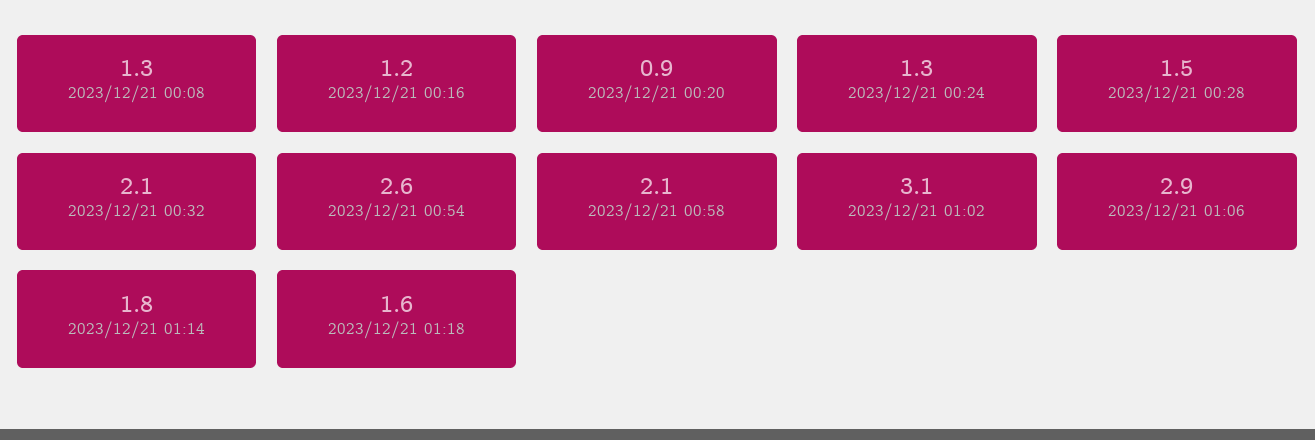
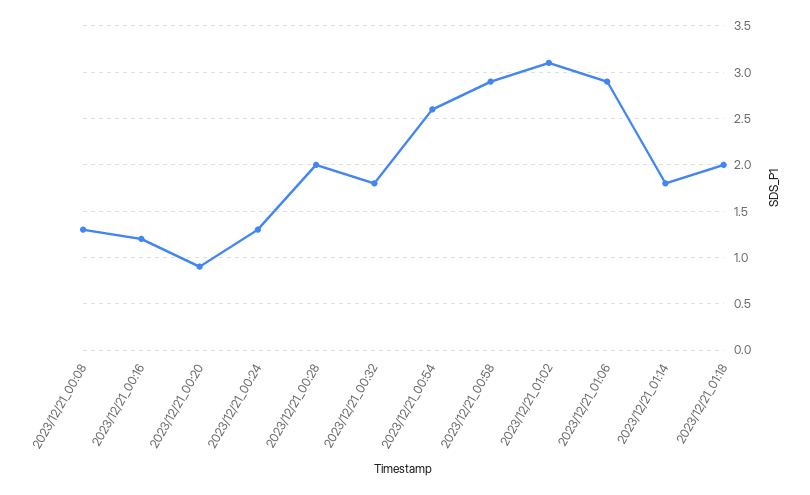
2023/12/21 00:28: 1.5 -> 2
2023/12/21 00:32: 2.1 -> 1.8
2023/12/21 00:58: 2.1 -> 2.9
2023/12/21 01:18: 1.6 -> 2

